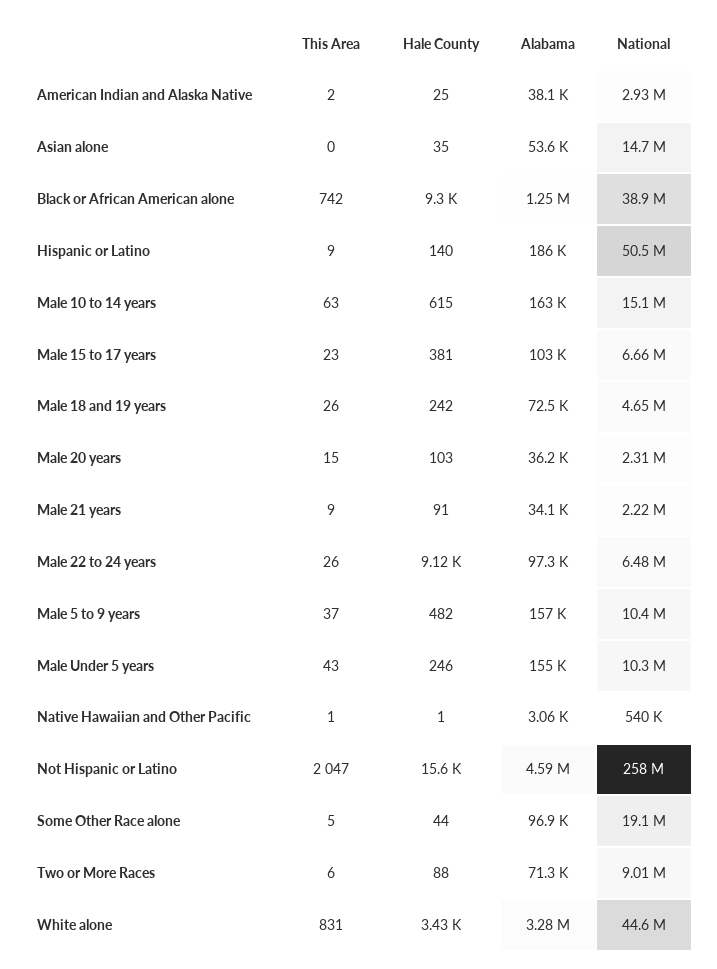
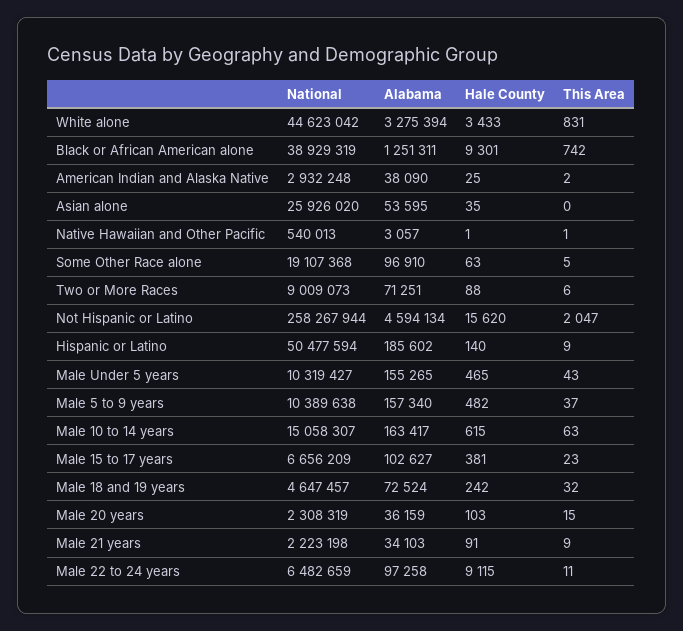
National, Asian alone: 14700000 -> 25926020
This Area, Male 18 and 19 years: 26 -> 32
This Area, Male 22 to 24 years: 26 -> 11
Hale County, Male Under 5 years: 246 -> 465
Hale County, Some Other Race alone: 44 -> 63

